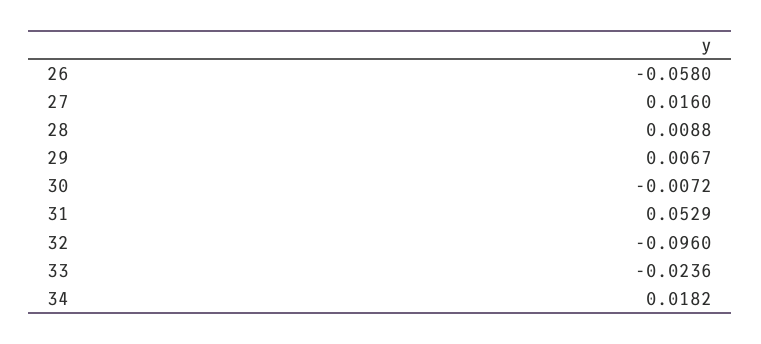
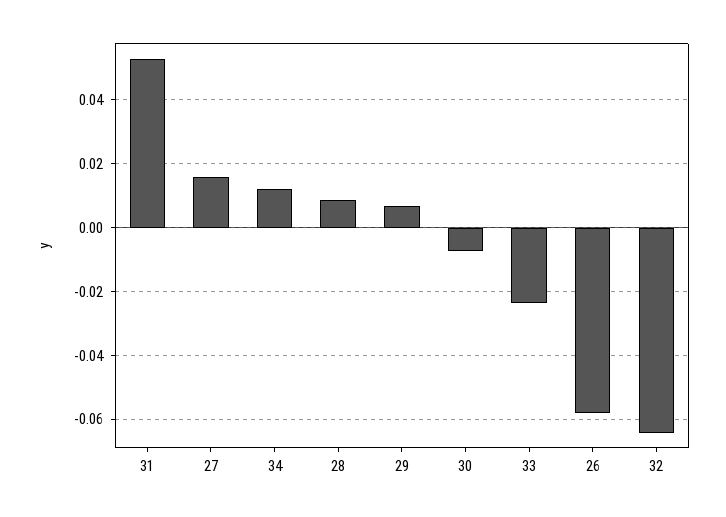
32: -0.096 -> -0.064
34: 0.0182 -> 0.012

